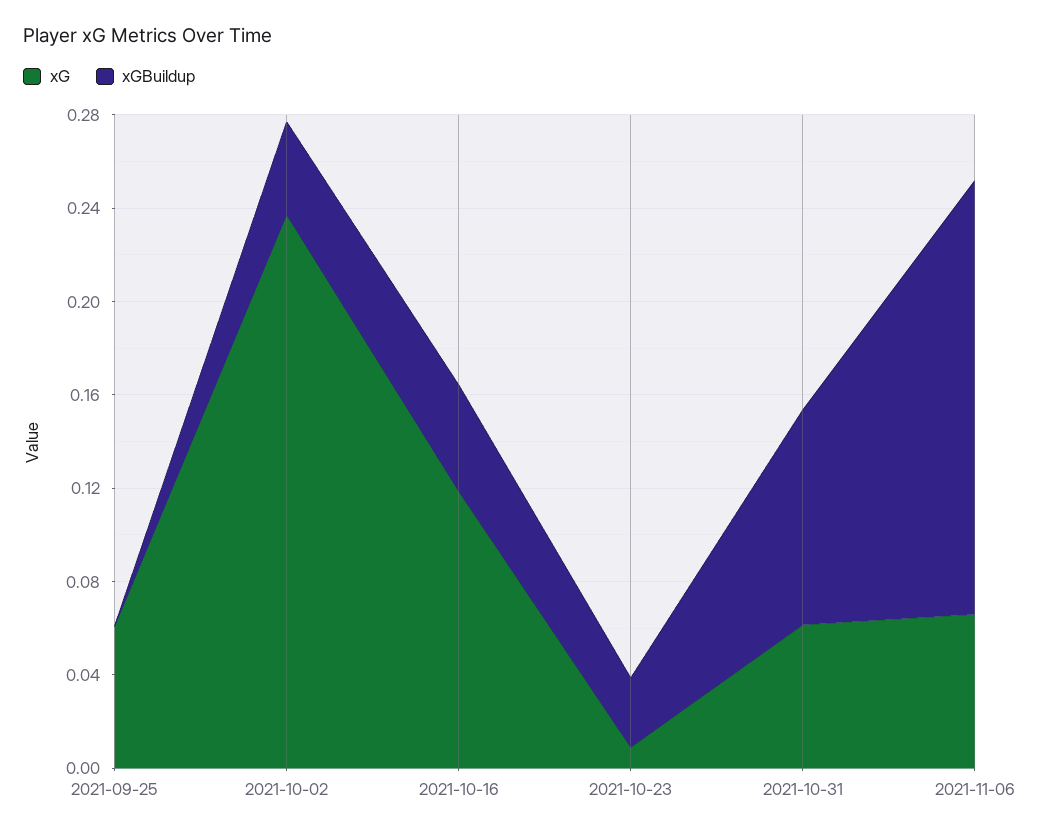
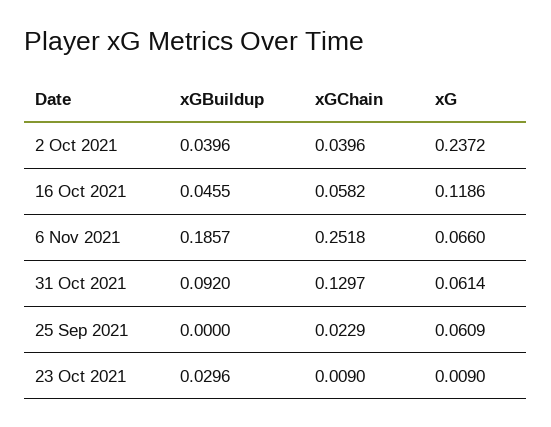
xGChain, 2021-10-02: none -> 0.0396
xGChain, 2021-10-16: none -> 0.0582
xGChain, 2021-11-06: none -> 0.2518
xGChain, 2021-10-31: none -> 0.1297
xGChain, 2021-09-25: none -> 0.0229
xGChain, 2021-10-23: none -> 0.009

